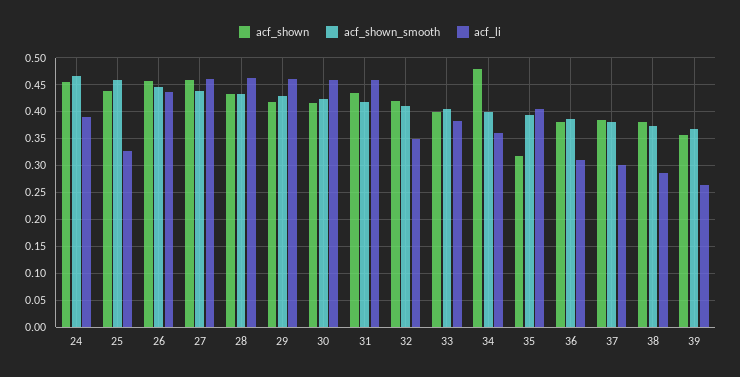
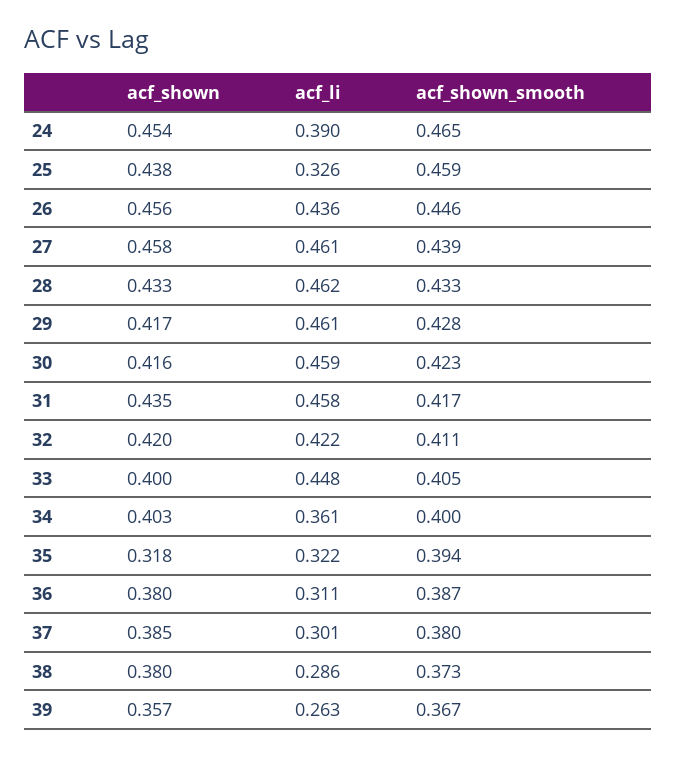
acf_li, 32: 0.35 -> 0.422
acf_li, 33: 0.375 -> 0.448
acf_shown, 34: 0.475 -> 0.403
acf_li, 35: 0.4 -> 0.322

